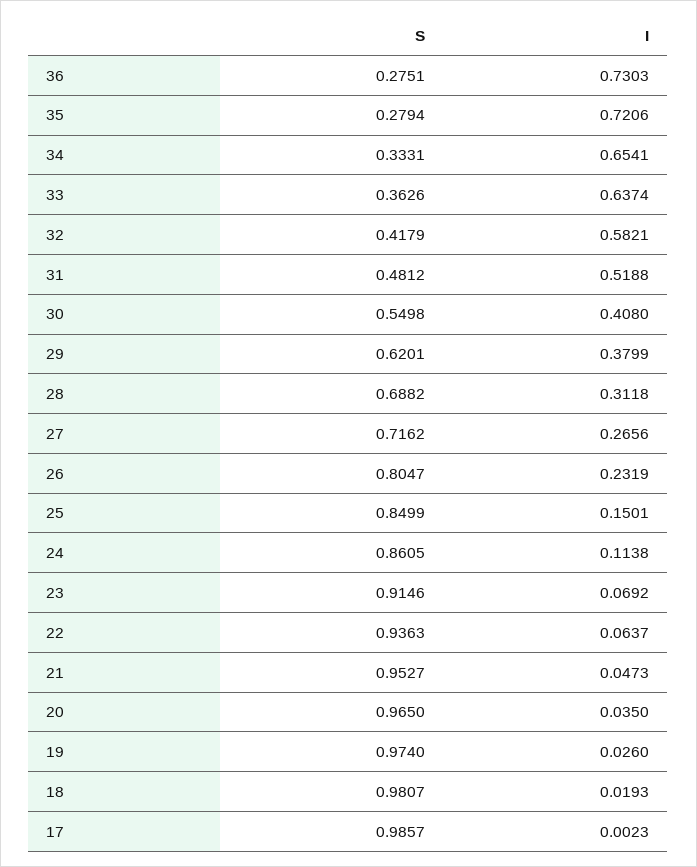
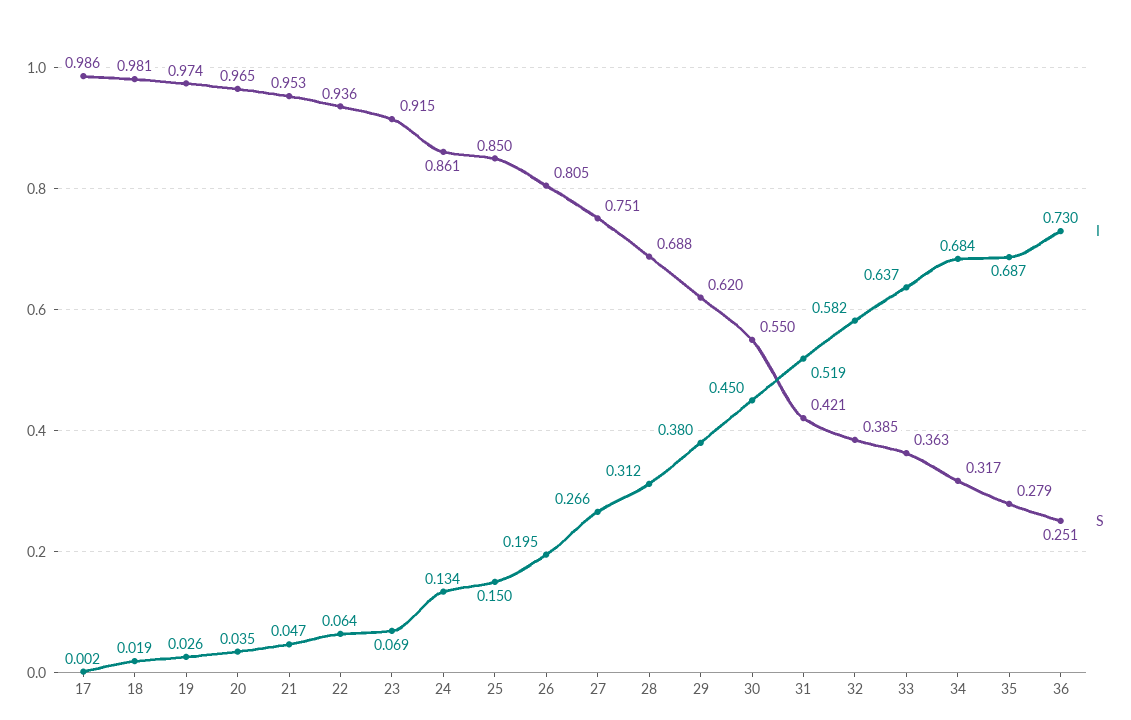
S, 36: 0.2751 -> 0.251
I, 35: 0.7206 -> 0.687
S, 34: 0.3331 -> 0.317
I, 34: 0.6541 -> 0.684
S, 32: 0.4179 -> 0.385
S, 31: 0.4812 -> 0.421
I, 30: 0.408 -> 0.45
S, 27: 0.7162 -> 0.751
I, 26: 0.2319 -> 0.195
I, 24: 0.1138 -> 0.134

